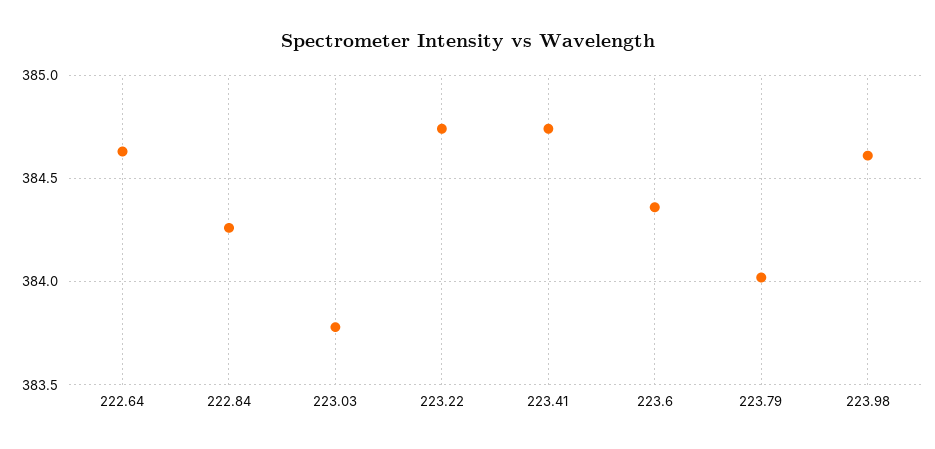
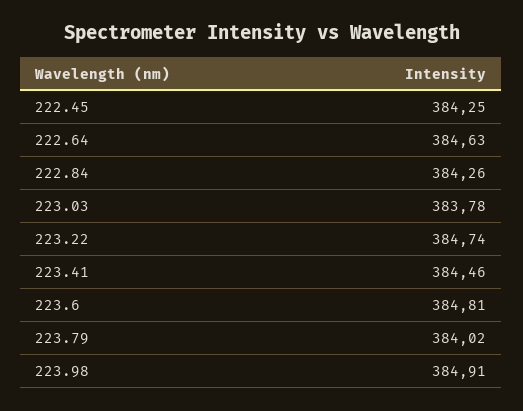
223.41: 384.75 -> 384.46
223.6: 384.35 -> 384.81
223.98: 384.6 -> 384.91
222.45: none -> 384.25

